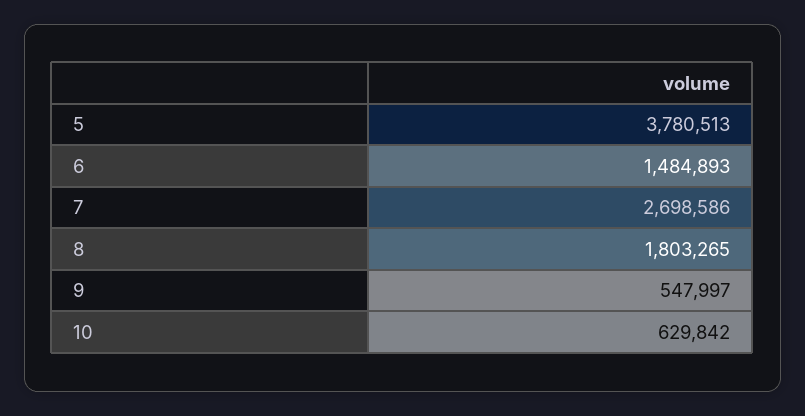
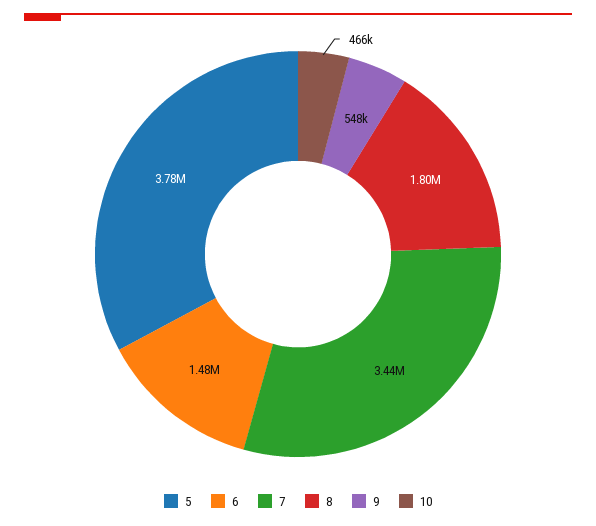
7: 2698586 -> 3440000
10: 629842 -> 466000

